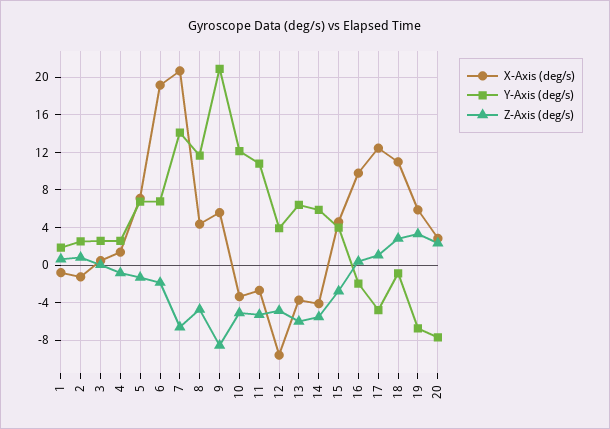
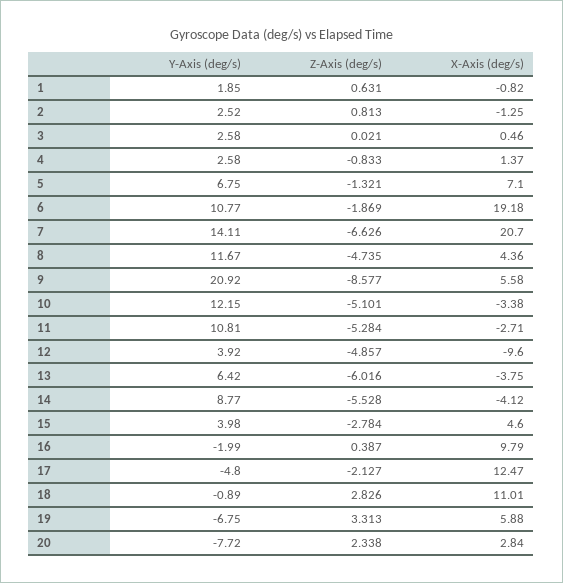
Y-Axis (deg/s), 6: 7 -> 10.77
Y-Axis (deg/s), 14: 6 -> 8.77
Z-Axis (deg/s), 17: 1 -> -2.127

